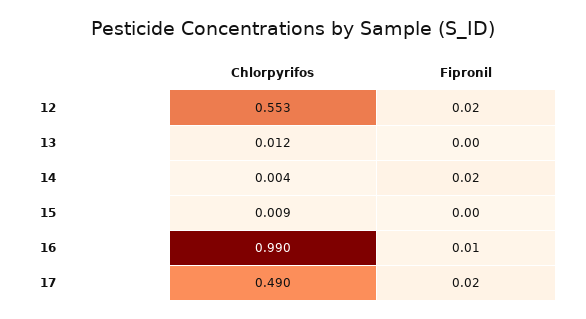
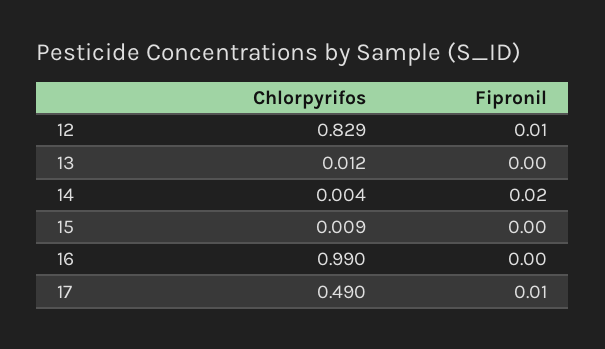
Chlorpyrifos, 12: 0.553 -> 0.829
Fipronil, 12: 0.02 -> 0.01
Fipronil, 16: 0.01 -> 0
Fipronil, 17: 0.02 -> 0.01

